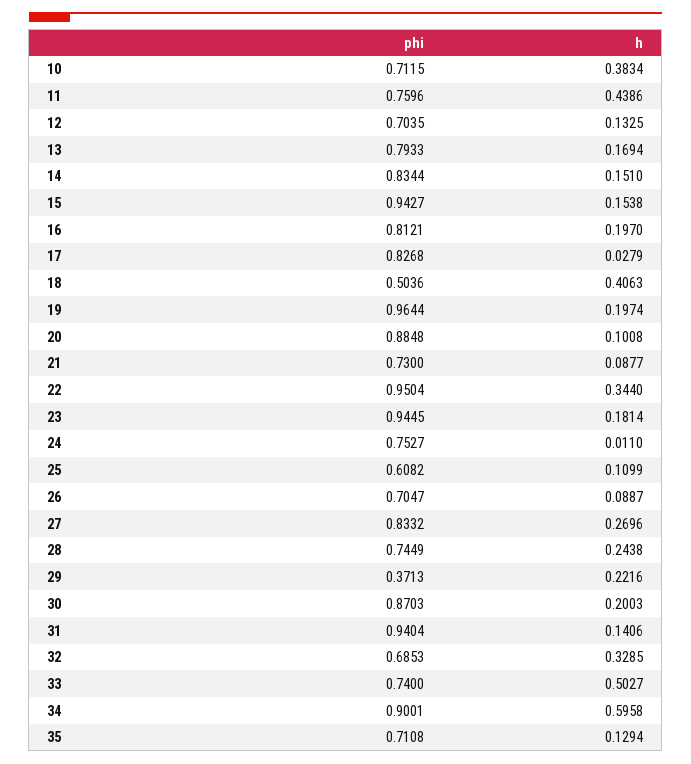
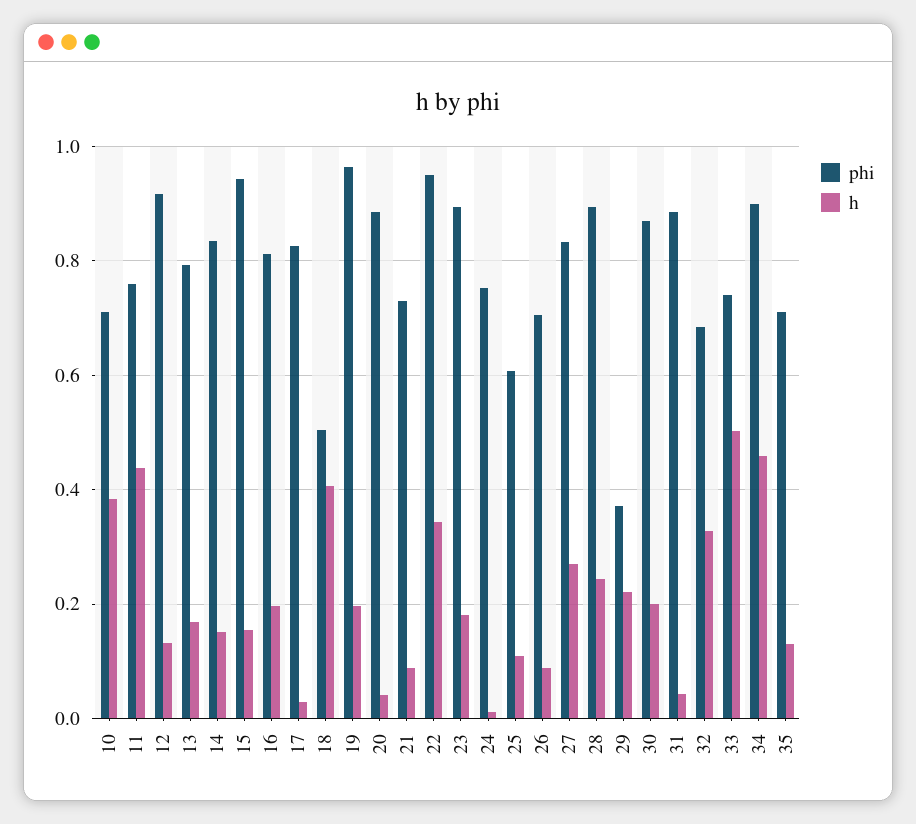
phi, 12: 0.7035 -> 0.92
h, 20: 0.1008 -> 0.04
phi, 23: 0.9445 -> 0.9
phi, 28: 0.7449 -> 0.9
phi, 31: 0.9404 -> 0.88
h, 31: 0.1406 -> 0.04
h, 34: 0.5958 -> 0.46

